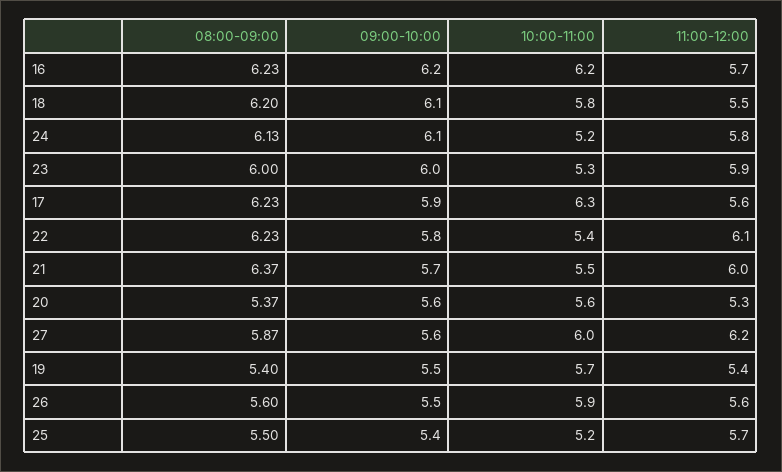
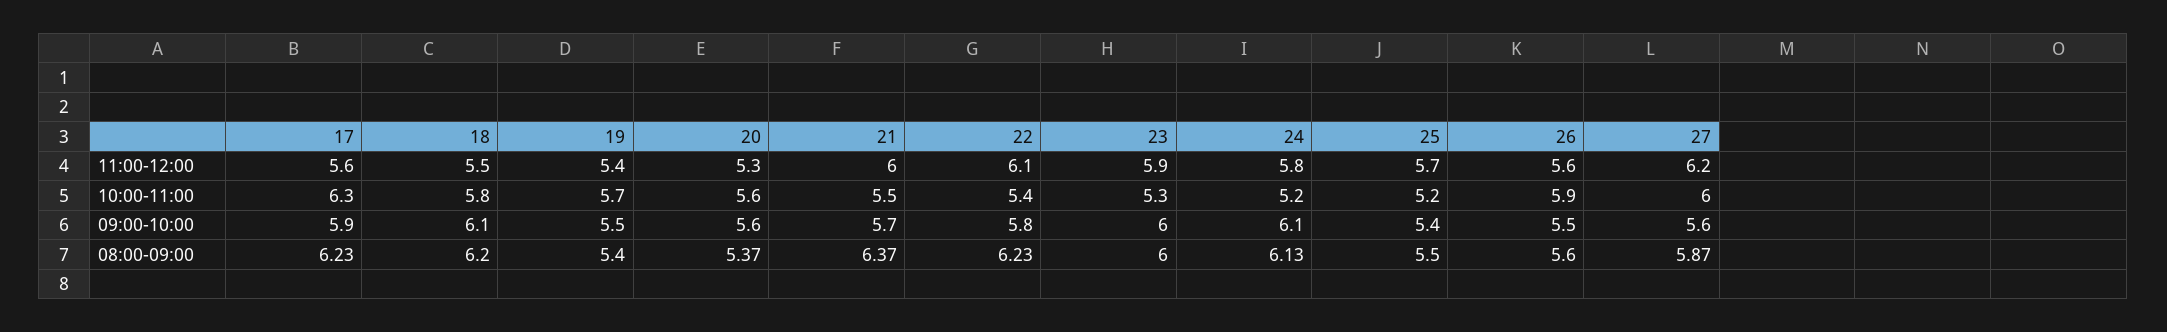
08:00-09:00, 16: 6.23 -> none
09:00-10:00, 16: 6.2 -> none
10:00-11:00, 16: 6.2 -> none
11:00-12:00, 16: 5.7 -> none

